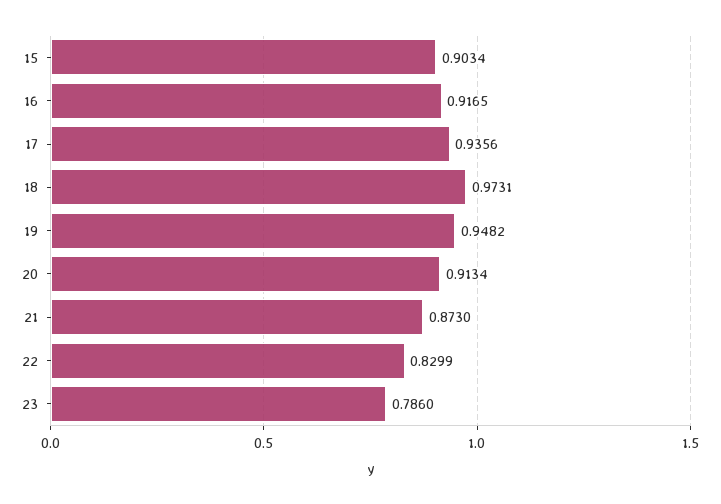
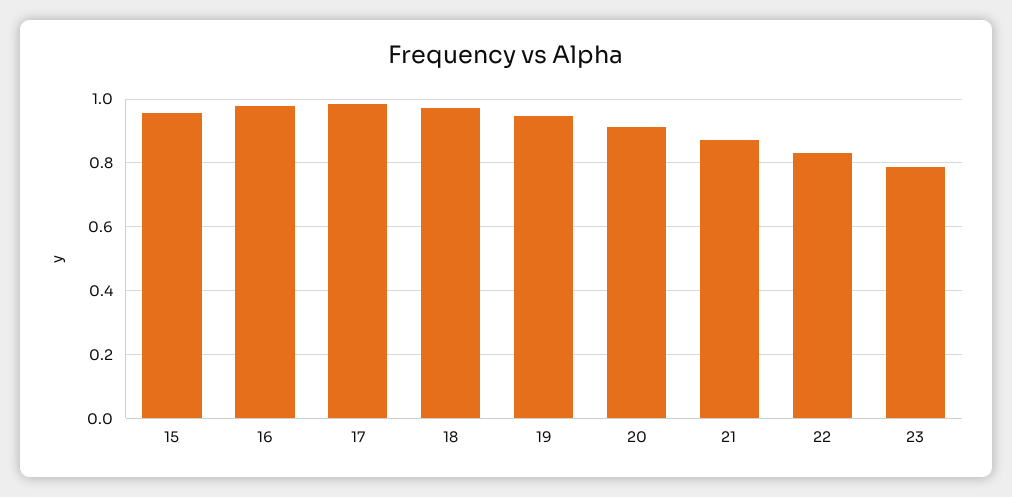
15: 0.9034 -> 0.96
16: 0.9165 -> 0.98
17: 0.9356 -> 0.98

